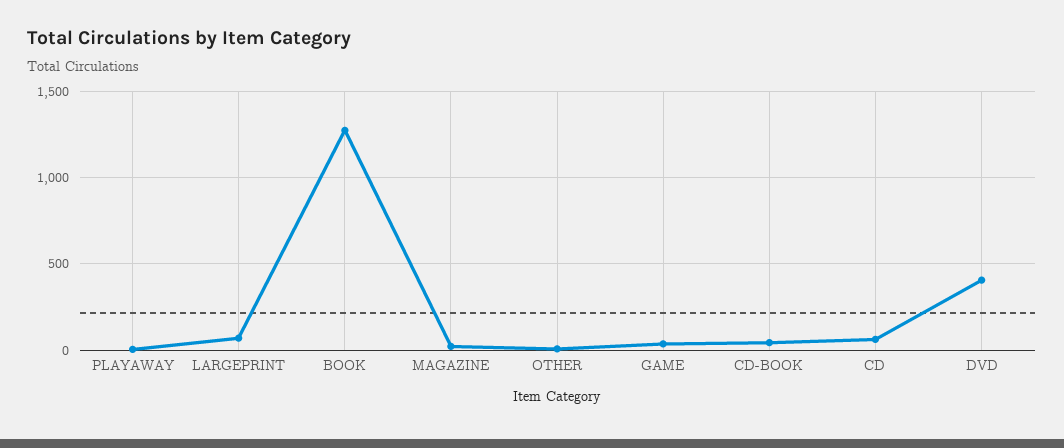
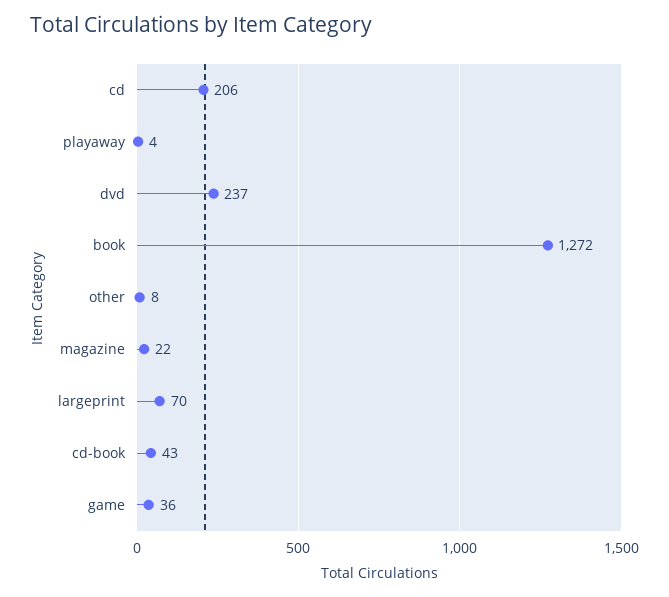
CD: 50 -> 206
DVD: 400 -> 237

